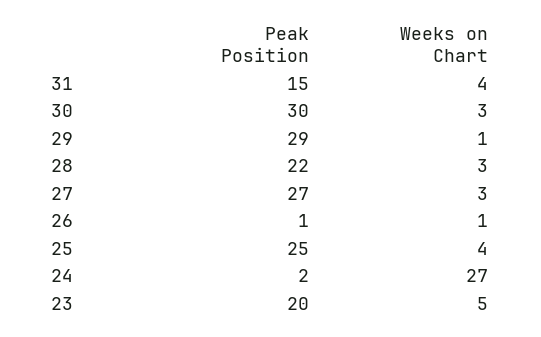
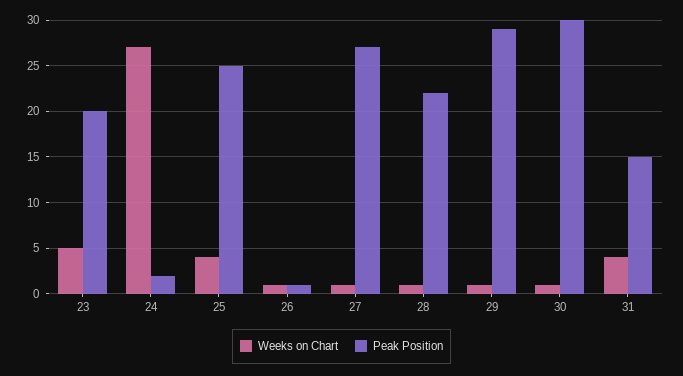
Weeks on Chart, 30: 3 -> 1
Weeks on Chart, 28: 3 -> 1
Weeks on Chart, 27: 3 -> 1

